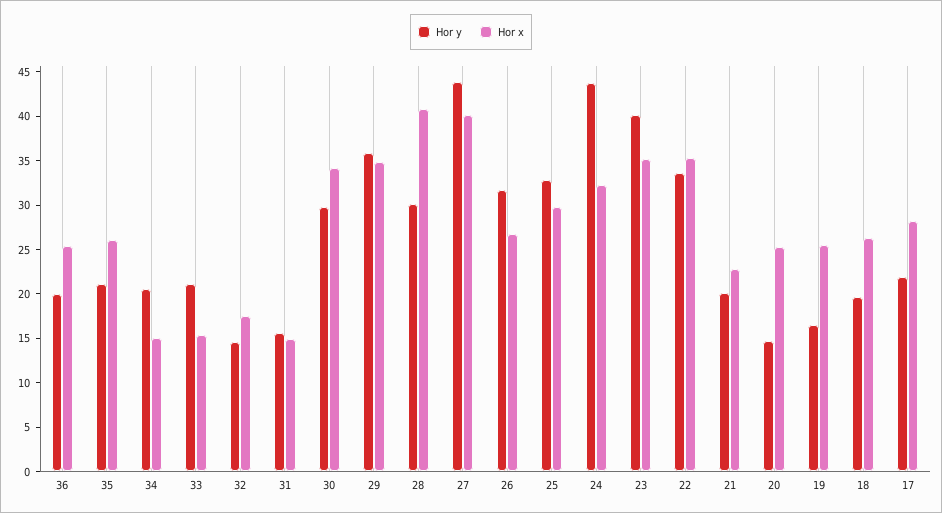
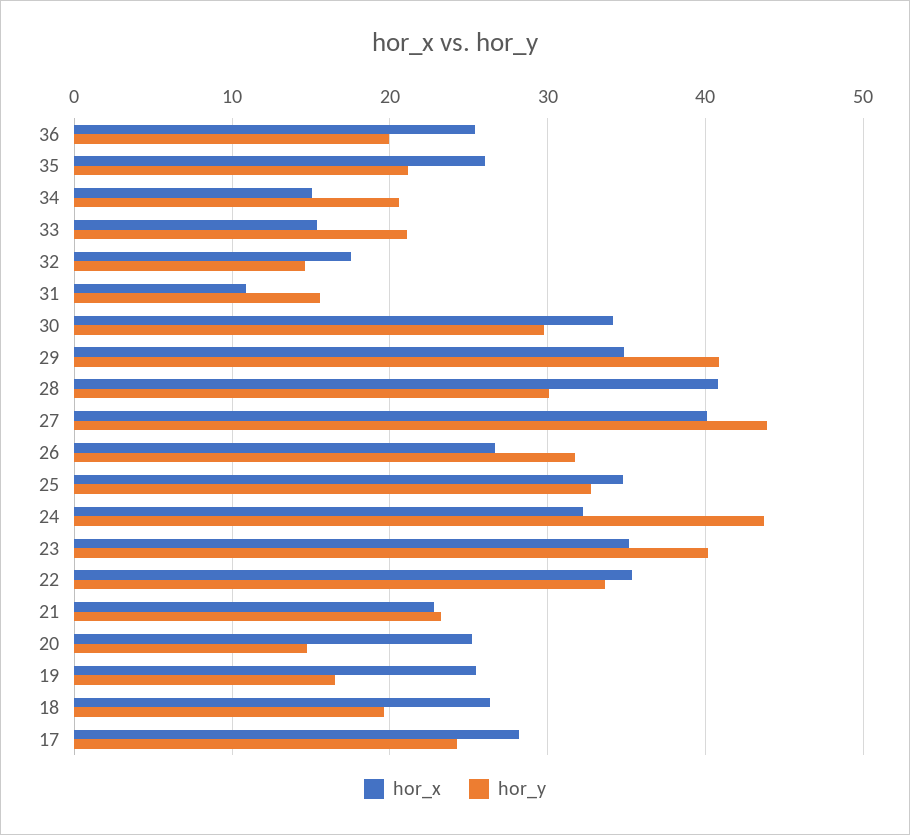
Hor x, 31: 15 -> 11
Hor y, 29: 36 -> 41
Hor x, 25: 30 -> 35
Hor y, 21: 20 -> 23
Hor y, 17: 22 -> 24

